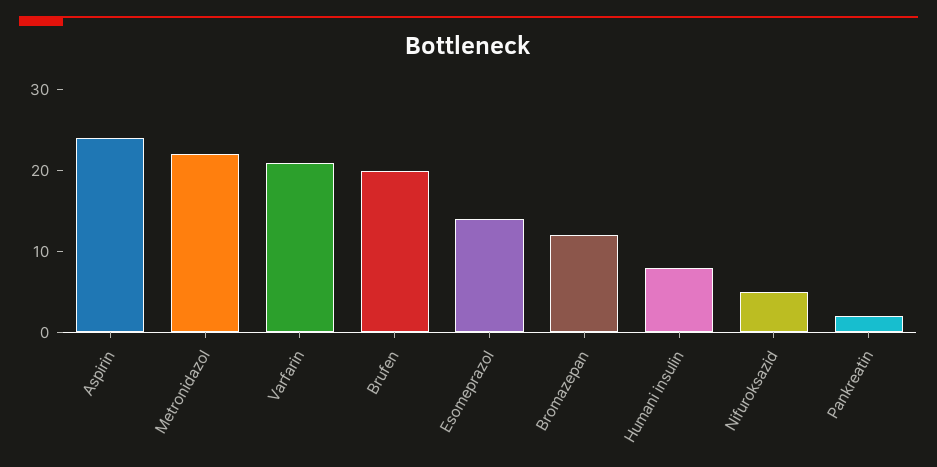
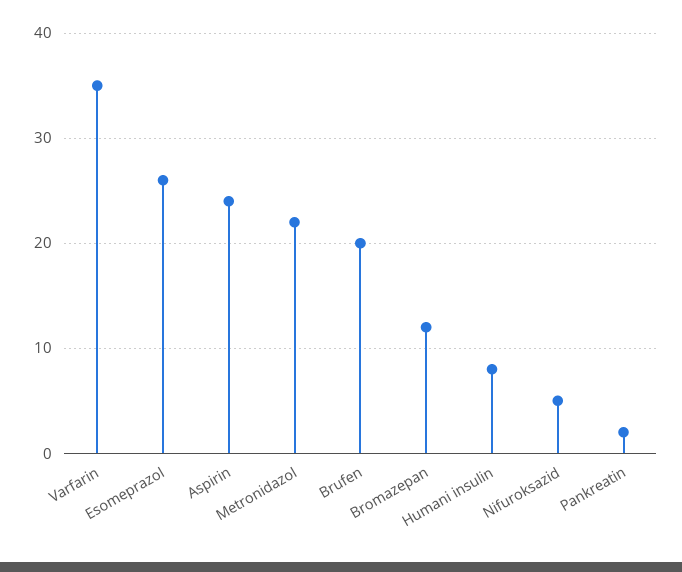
Varfarin: 21 -> 35
Esomeprazol: 14 -> 26

